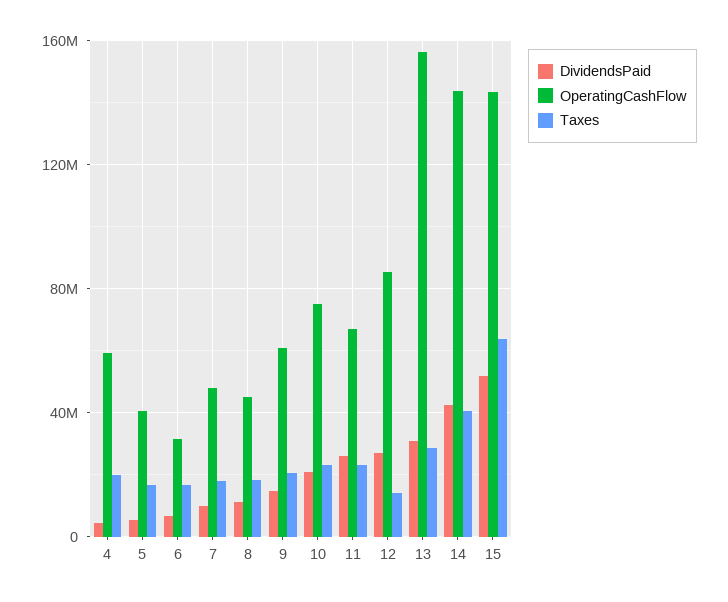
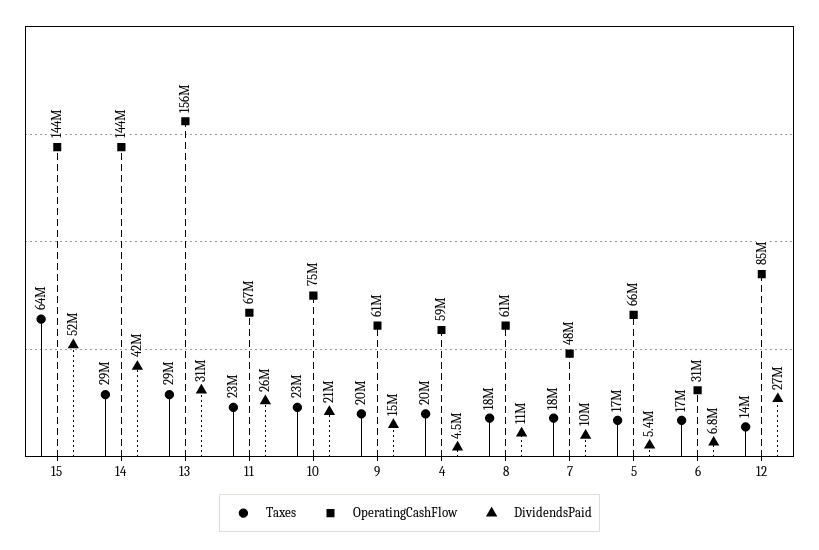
OperatingCashFlow, 5: 40000000 -> 66000000
OperatingCashFlow, 8: 45000000 -> 61000000
Taxes, 14: 40000000 -> 29000000

